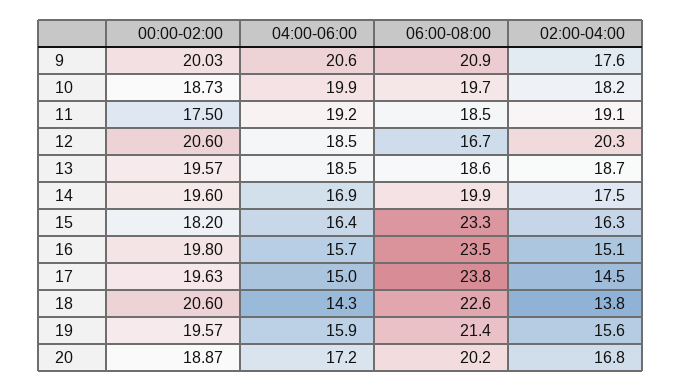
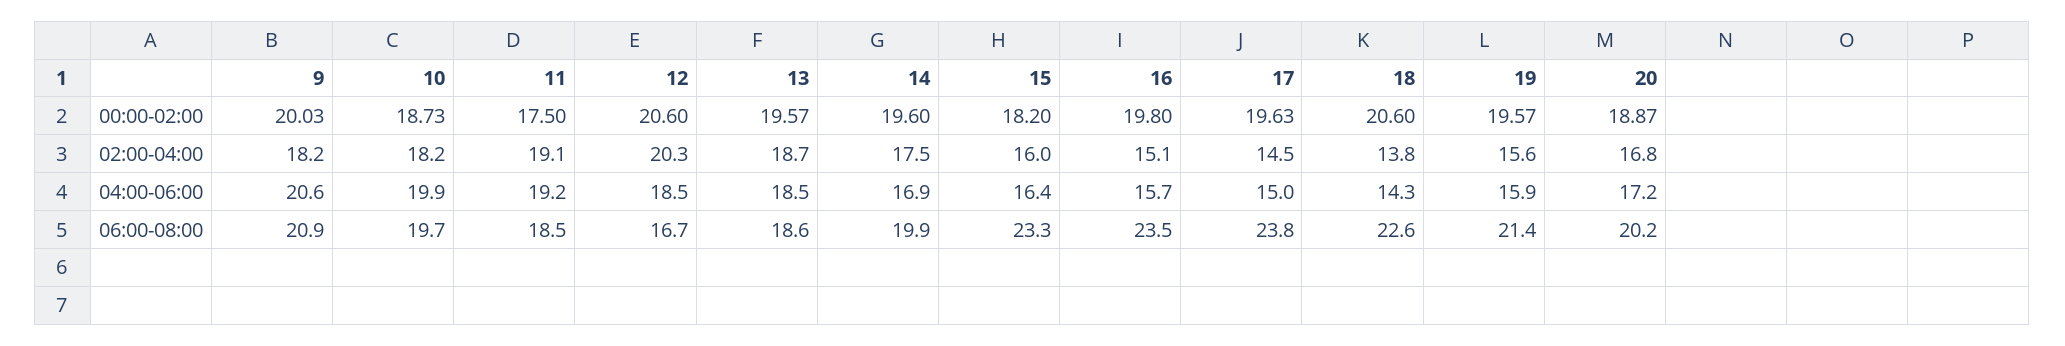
02:00-04:00, 9: 17.6 -> 18.2
02:00-04:00, 15: 16.3 -> 16

